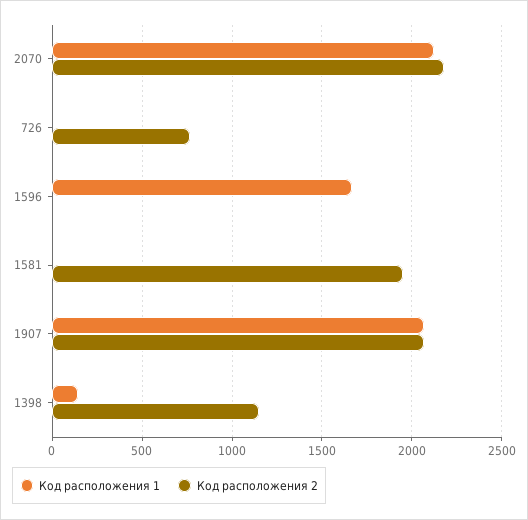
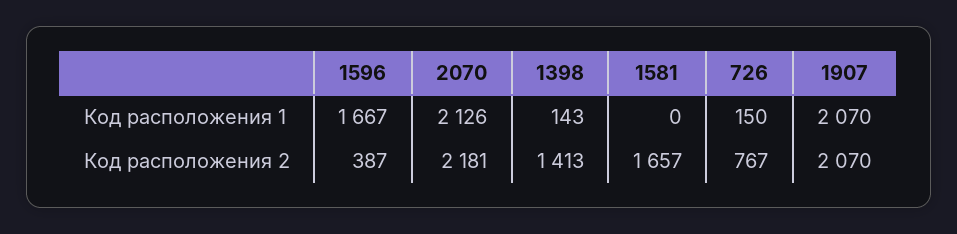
Код расположения 1, 726: 0 -> 150
Код расположения 2, 1596: 0 -> 387
Код расположения 2, 1581: 1950 -> 1657
Код расположения 2, 1398: 1150 -> 1413

